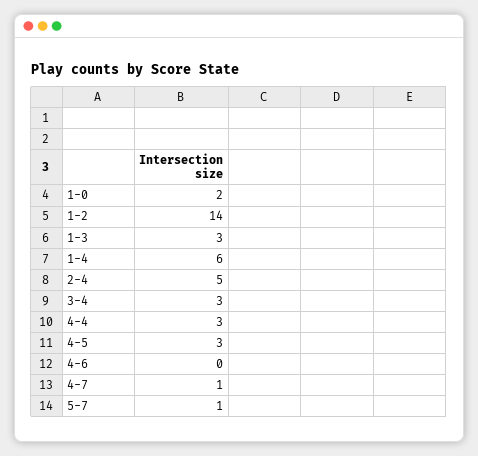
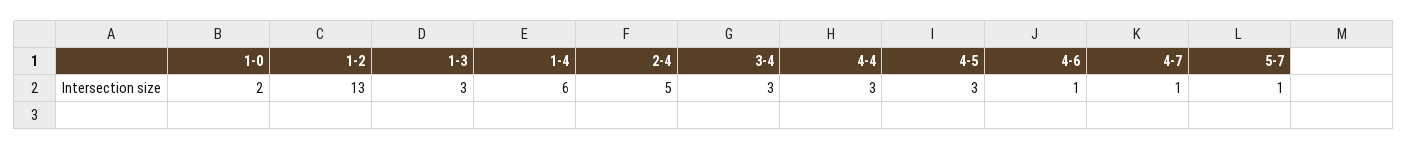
1-2: 14 -> 13
4-6: 0 -> 1

